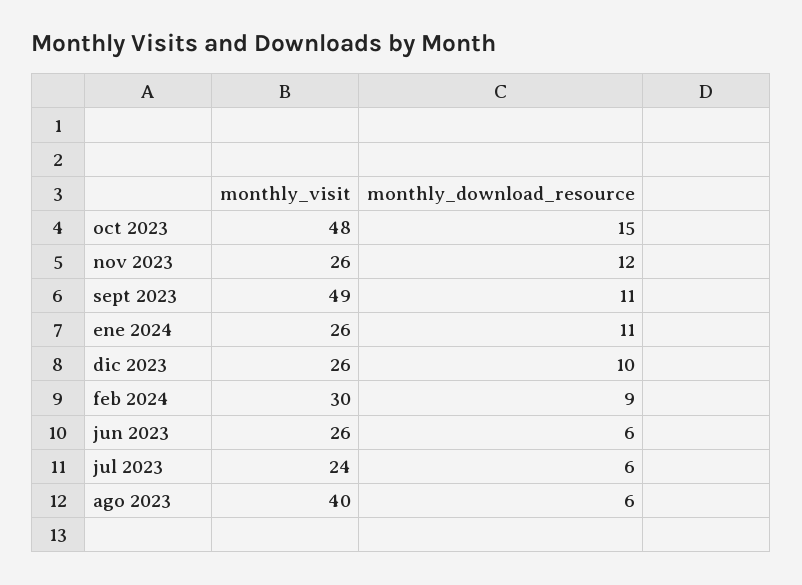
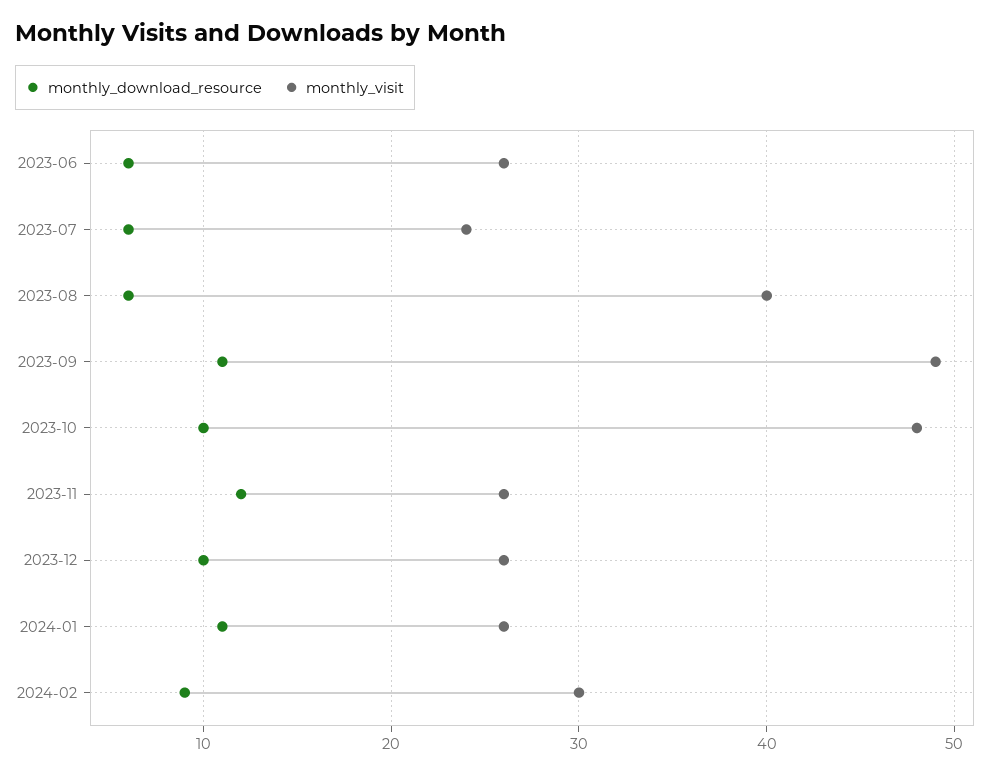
monthly_download_resource, oct 2023: 15 -> 10

